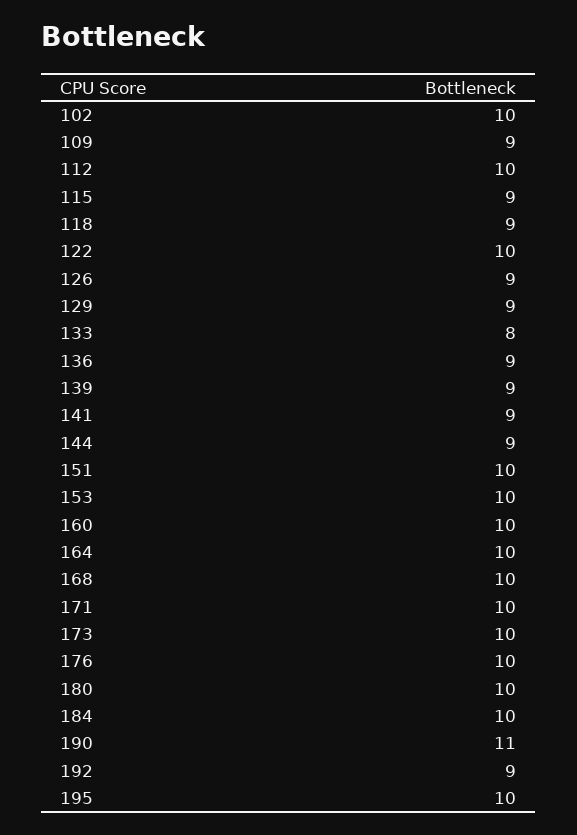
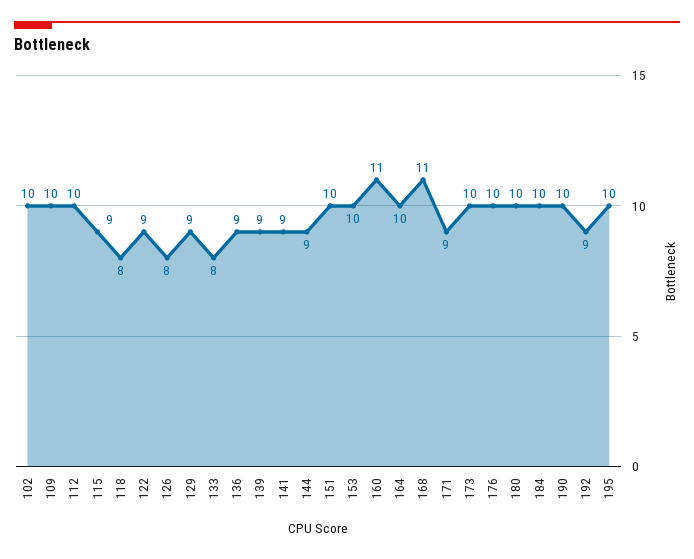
109: 9 -> 10
118: 9 -> 8
122: 10 -> 9
126: 9 -> 8
160: 10 -> 11
168: 10 -> 11
171: 10 -> 9
190: 11 -> 10

